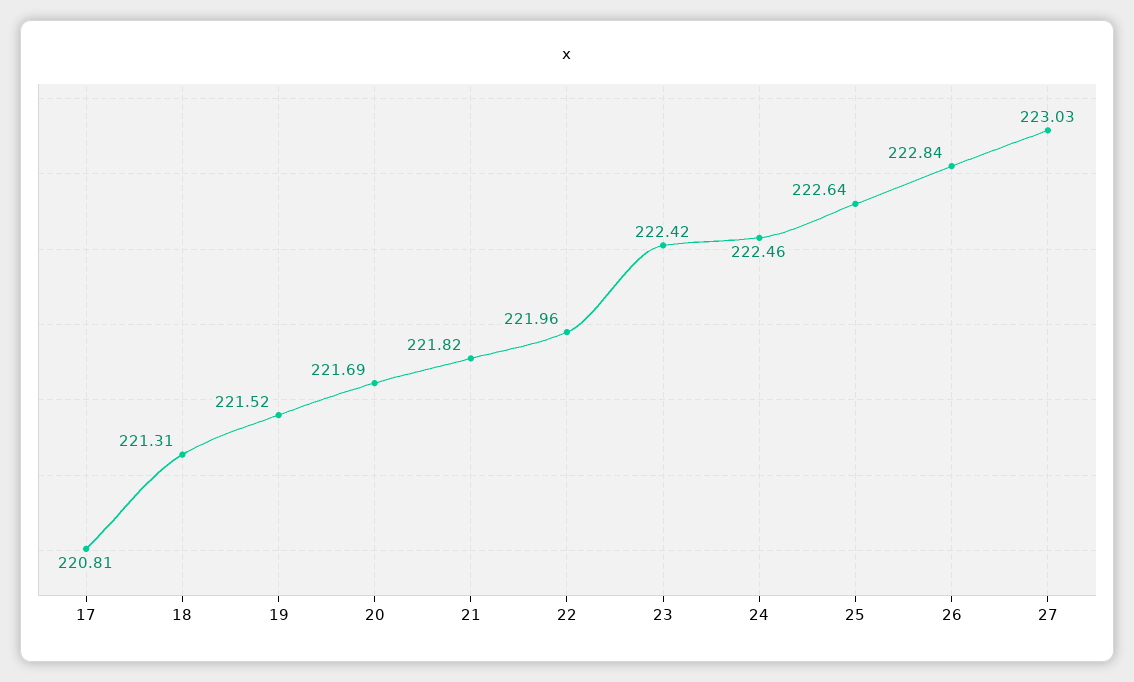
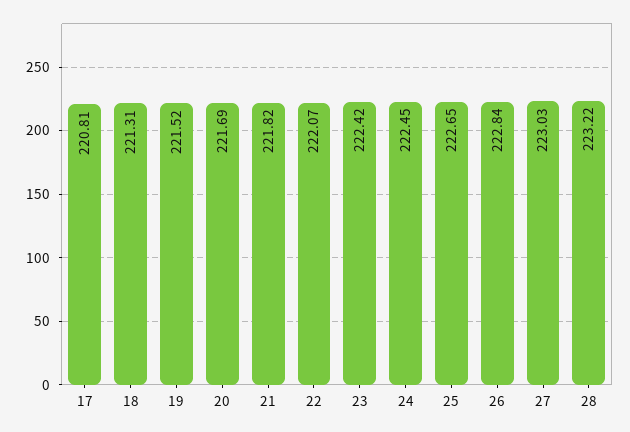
22: 221.96 -> 222.07
24: 222.46 -> 222.45
25: 222.64 -> 222.65
28: none -> 223.22

